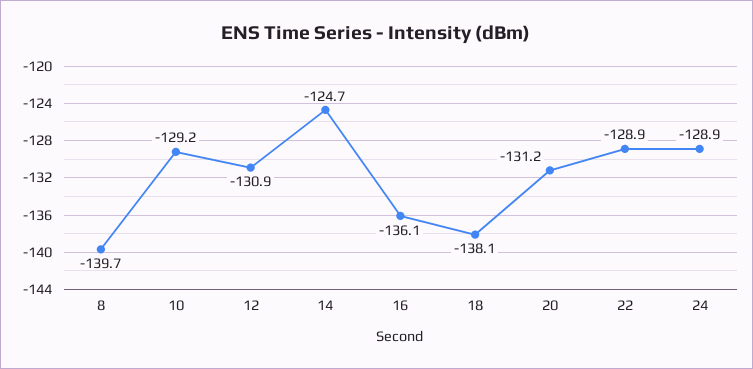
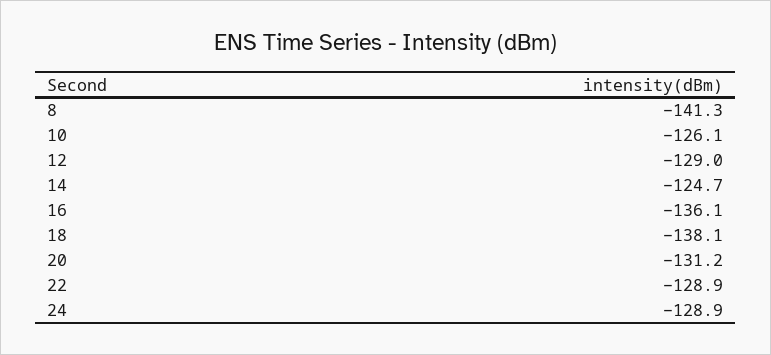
8: -139.7 -> -141.3
10: -129.2 -> -126.1
12: -130.9 -> -129

